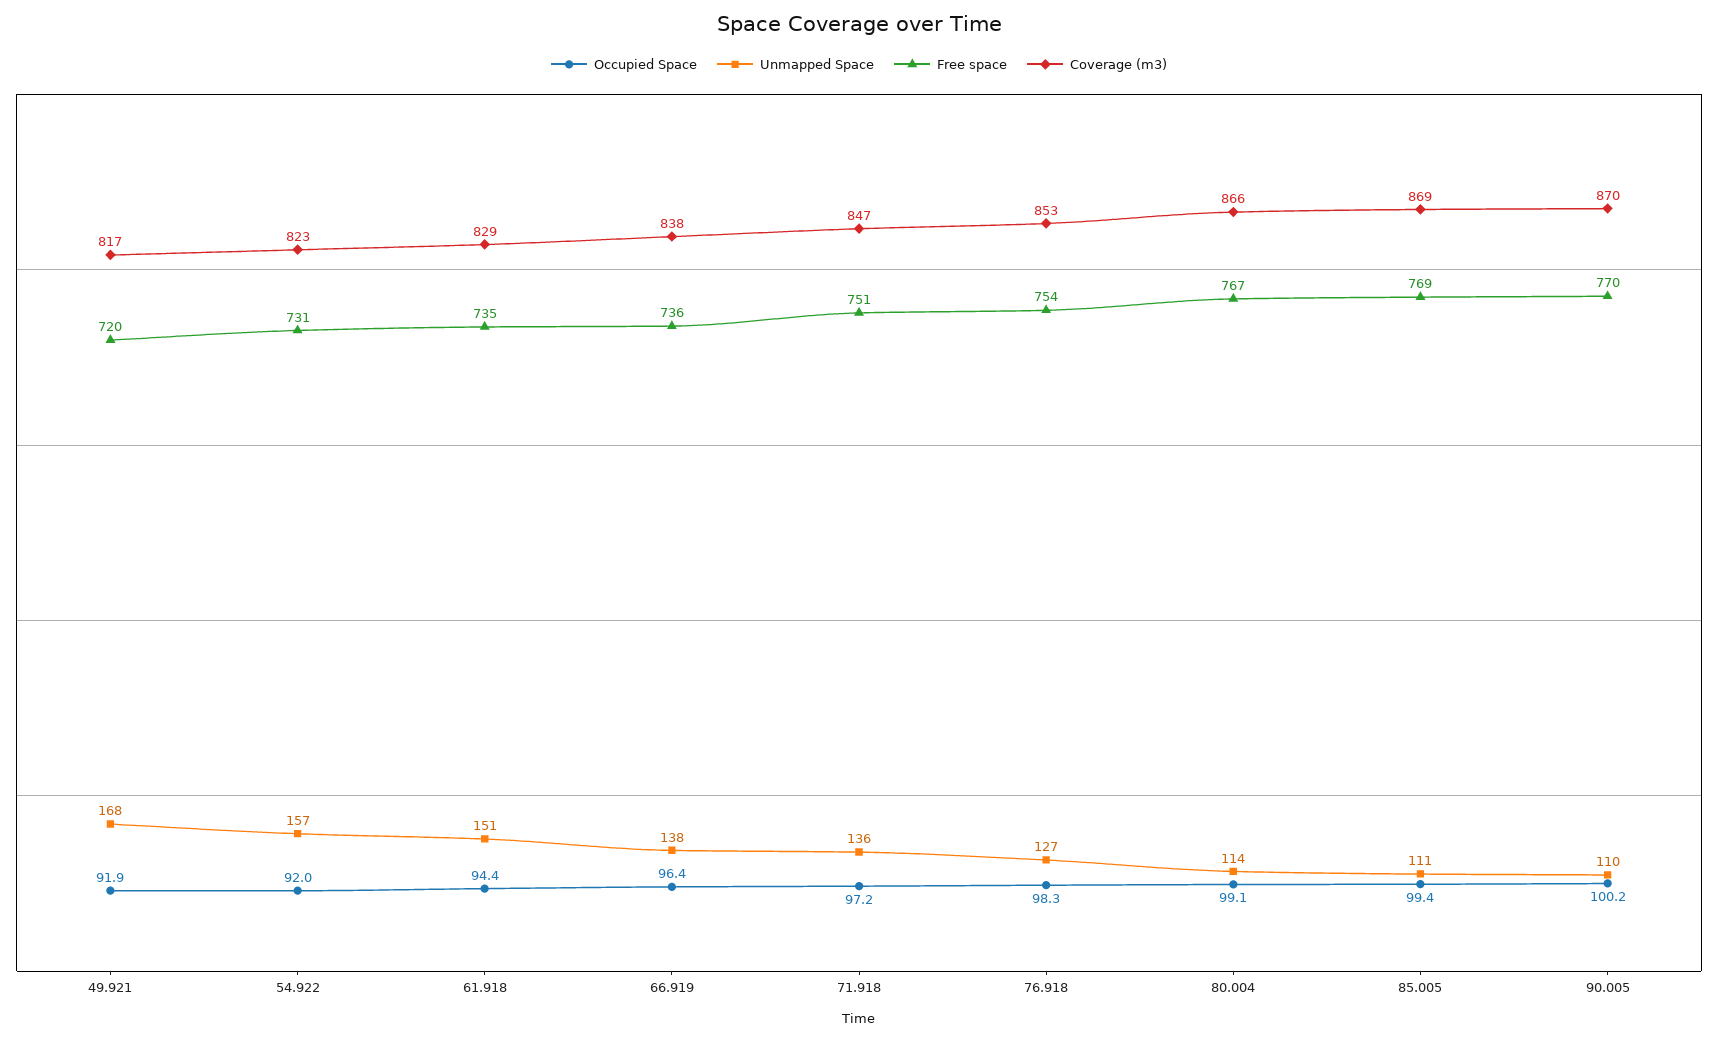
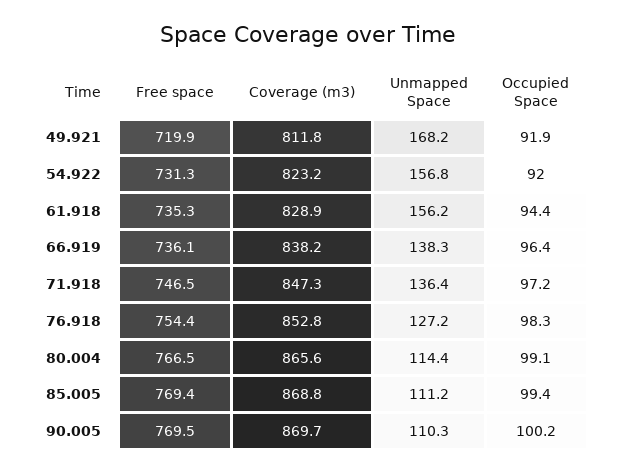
Coverage (m3), 49.921: 817 -> 811.8
Unmapped Space, 61.918: 151 -> 156.2
Free space, 71.918: 751 -> 746.5

